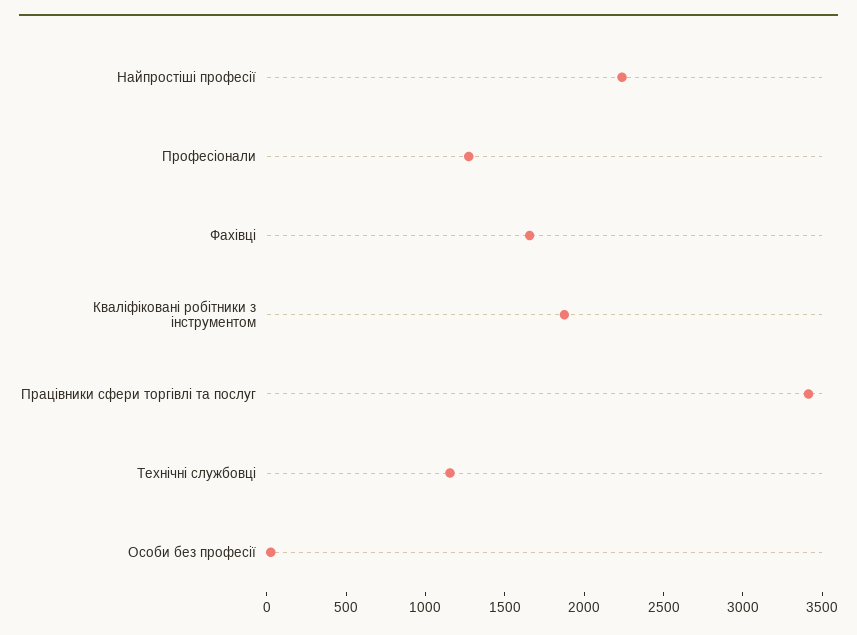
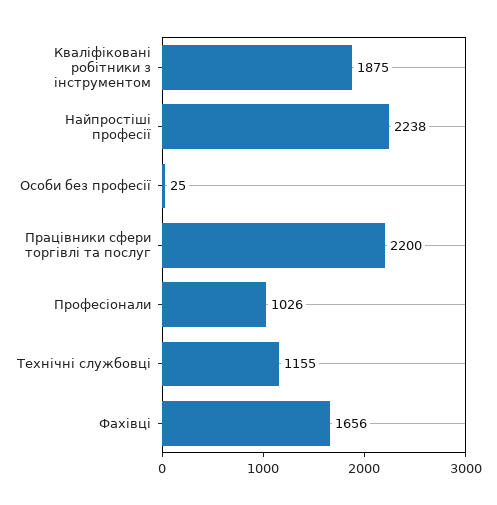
Професіонали: 1300 -> 1026
Працівники сфери торгівлі та послуг: 3400 -> 2200

